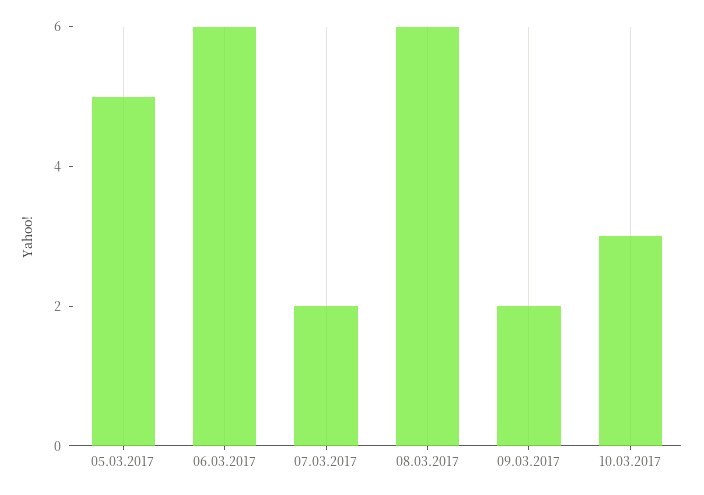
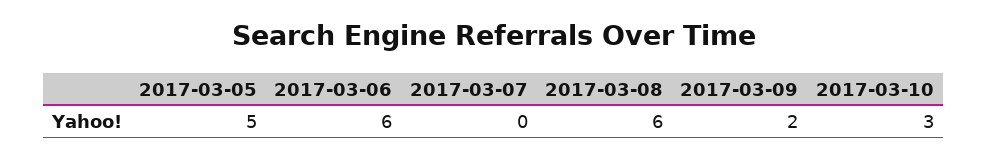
07.03.2017: 2 -> 0

